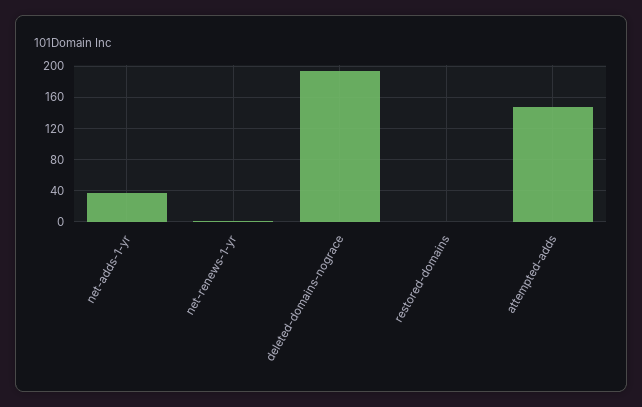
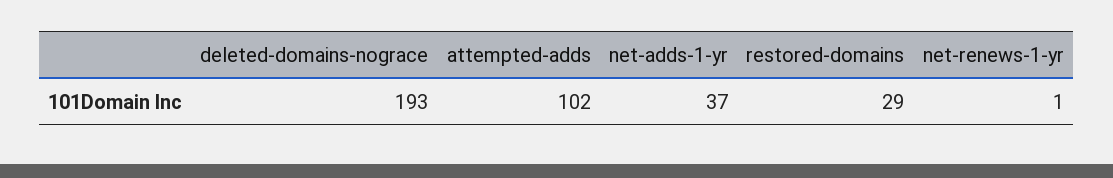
restored-domains: 0 -> 29
attempted-adds: 150 -> 102

